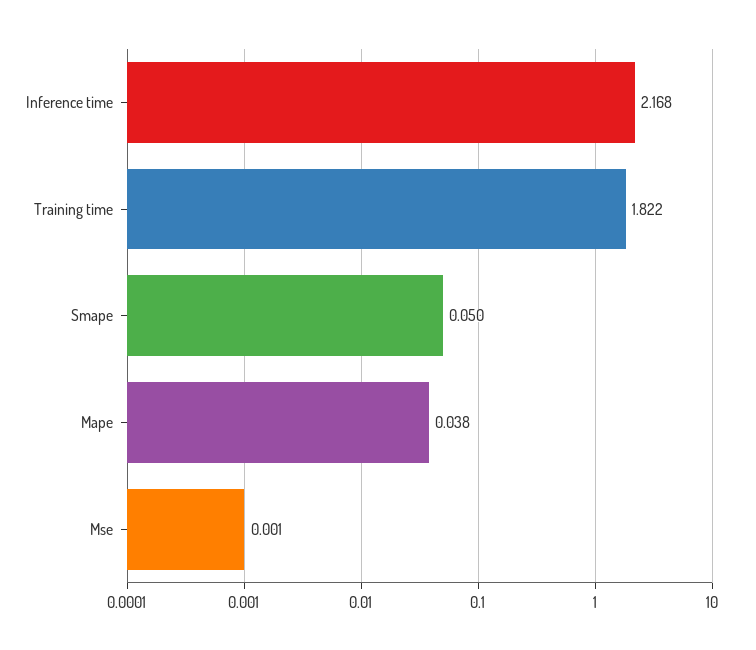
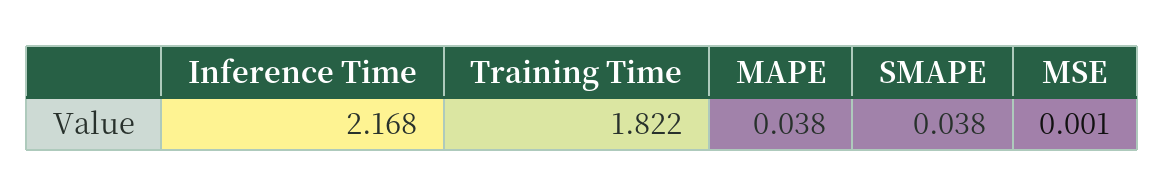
Smape: 0.05 -> 0.038

